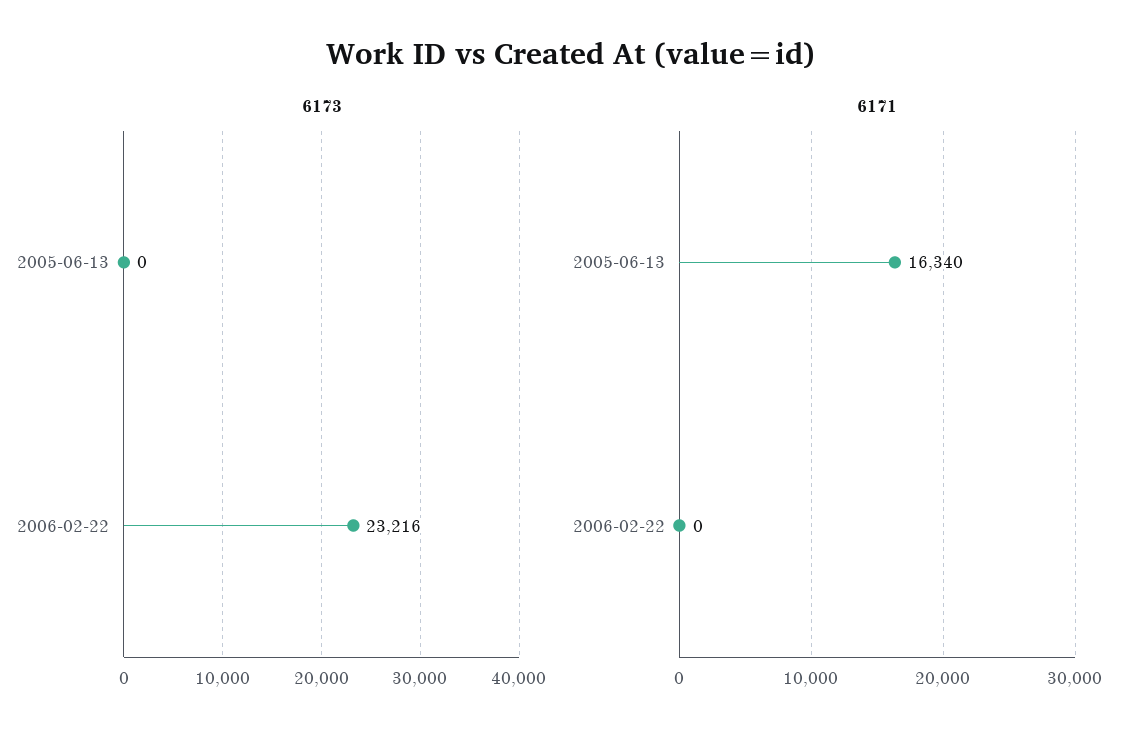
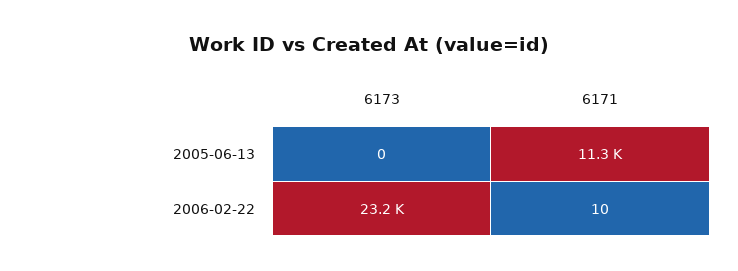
6171, 2005-06-13: 16340 -> 11300
6171, 2006-02-22: 0 -> 10

